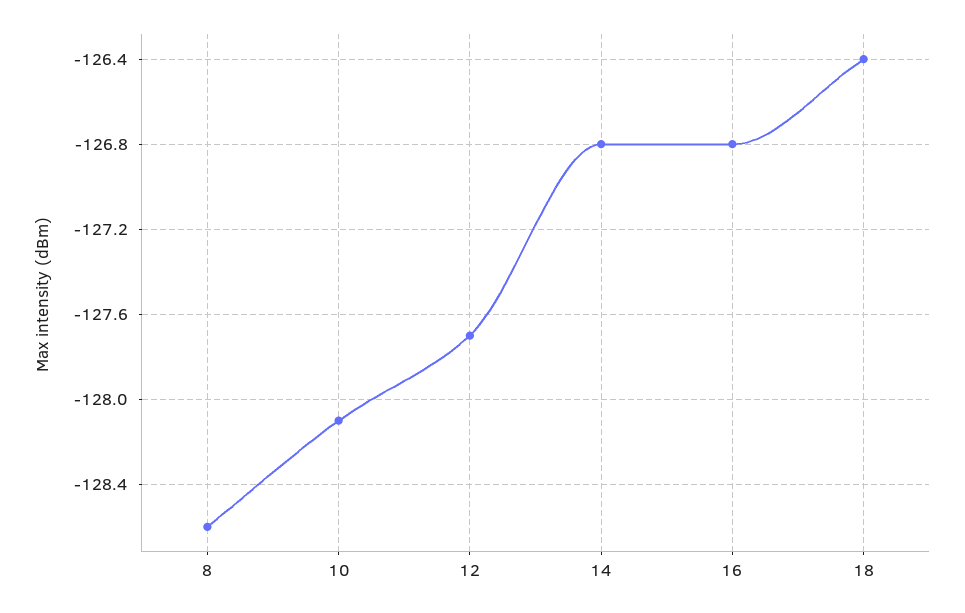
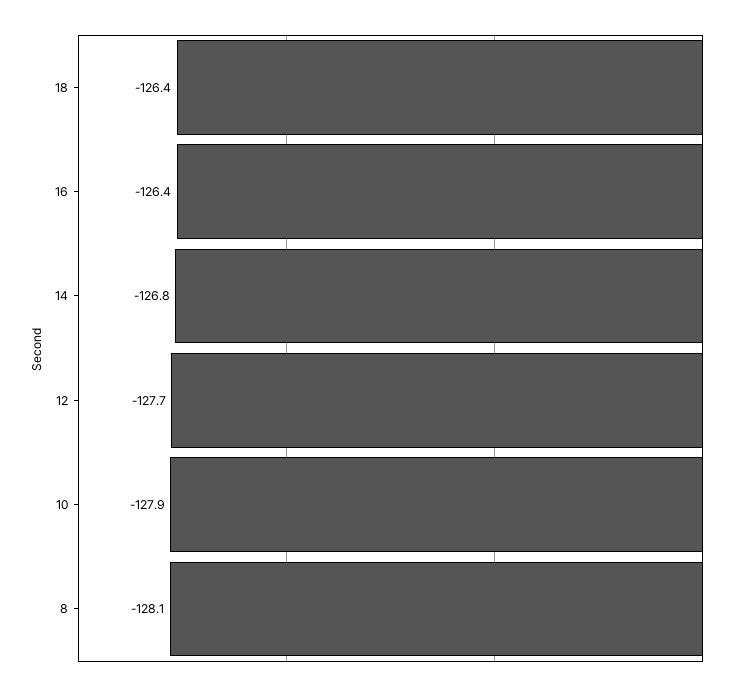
8: -128.6 -> -128.1
10: -128.1 -> -127.9
16: -126.8 -> -126.4

